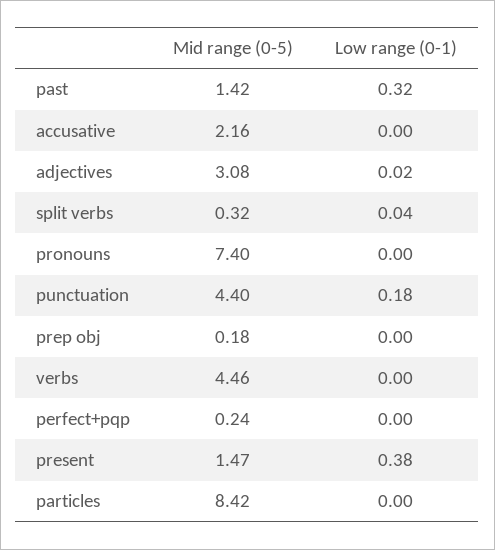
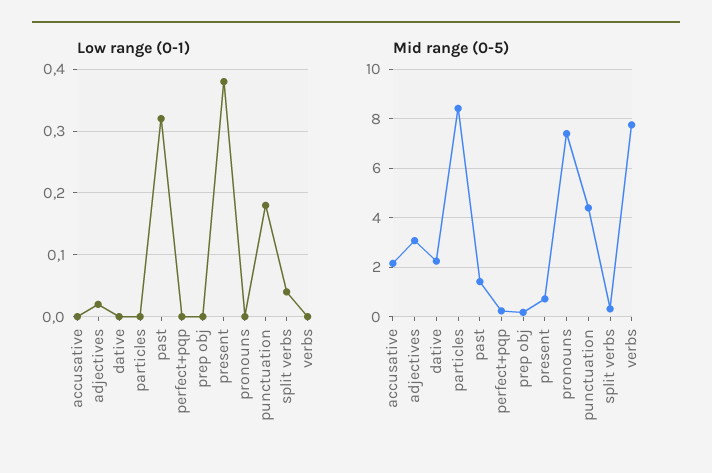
Mid range (0-5), verbs: 4.46 -> 7.75
Mid range (0-5), present: 1.47 -> 0.75
Low range (0-1), dative: none -> 0
Mid range (0-5), dative: none -> 2.25

